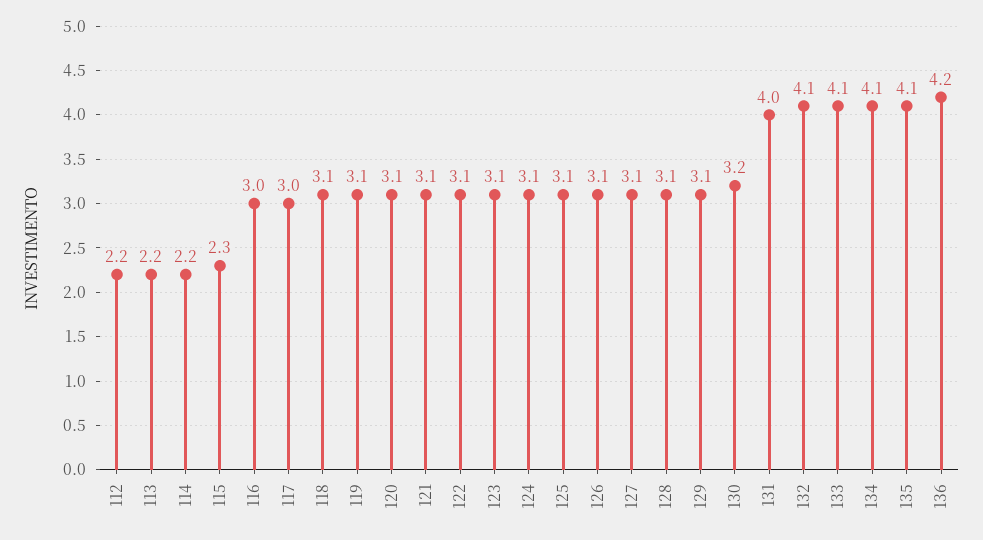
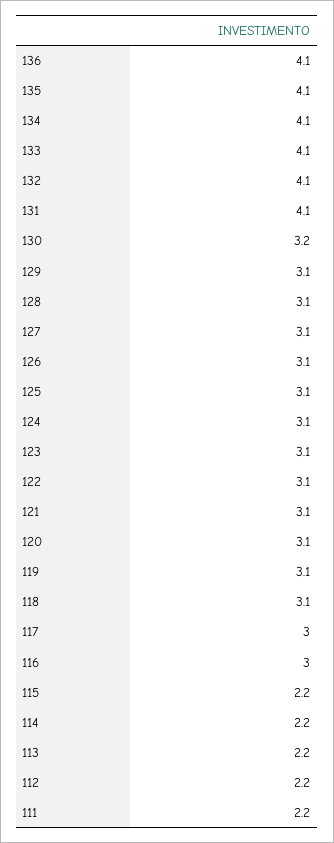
115: 2.3 -> 2.2
131: 4 -> 4.1
136: 4.2 -> 4.1
111: none -> 2.2

